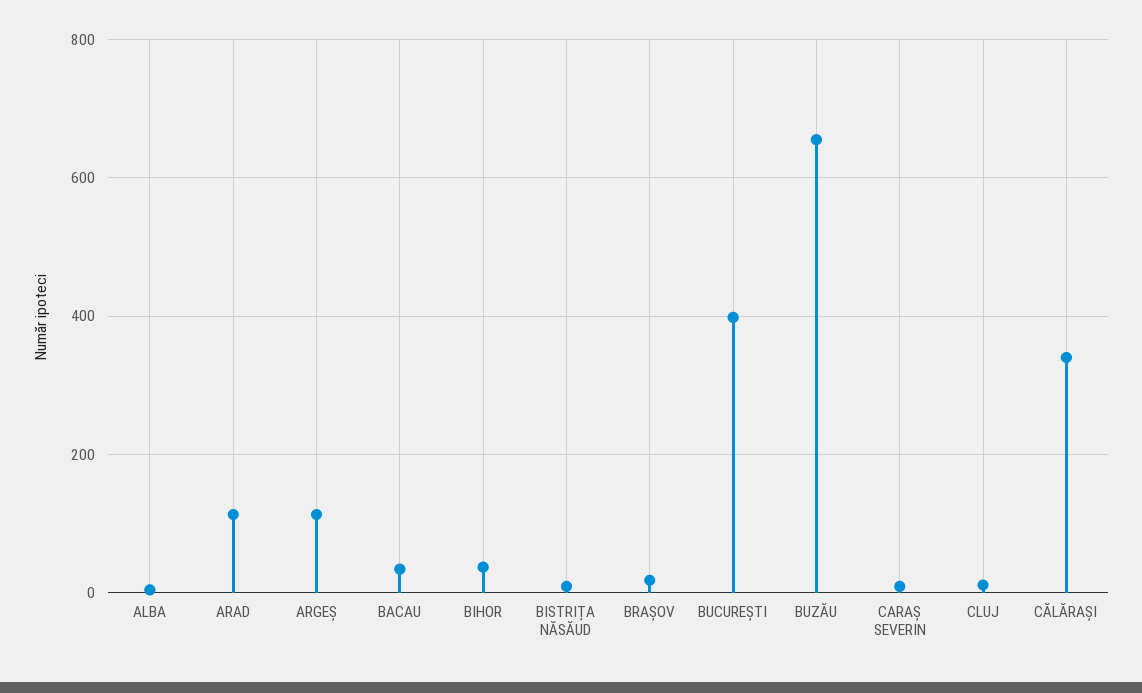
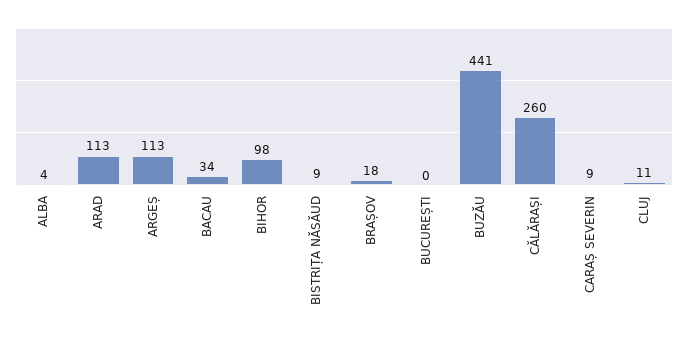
BIHOR: 40 -> 98
BUCUREȘTI: 400 -> 0
BUZĂU: 660 -> 441
CĂLĂRAȘI: 340 -> 260

